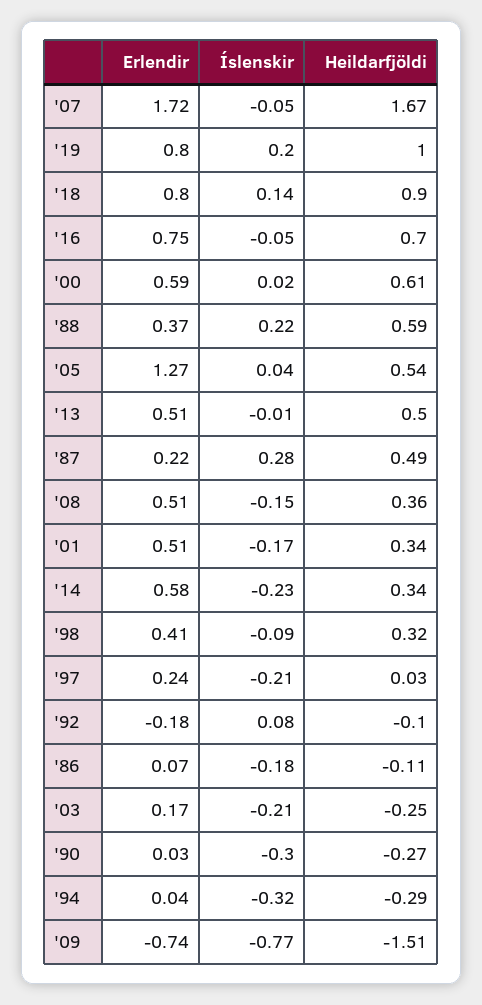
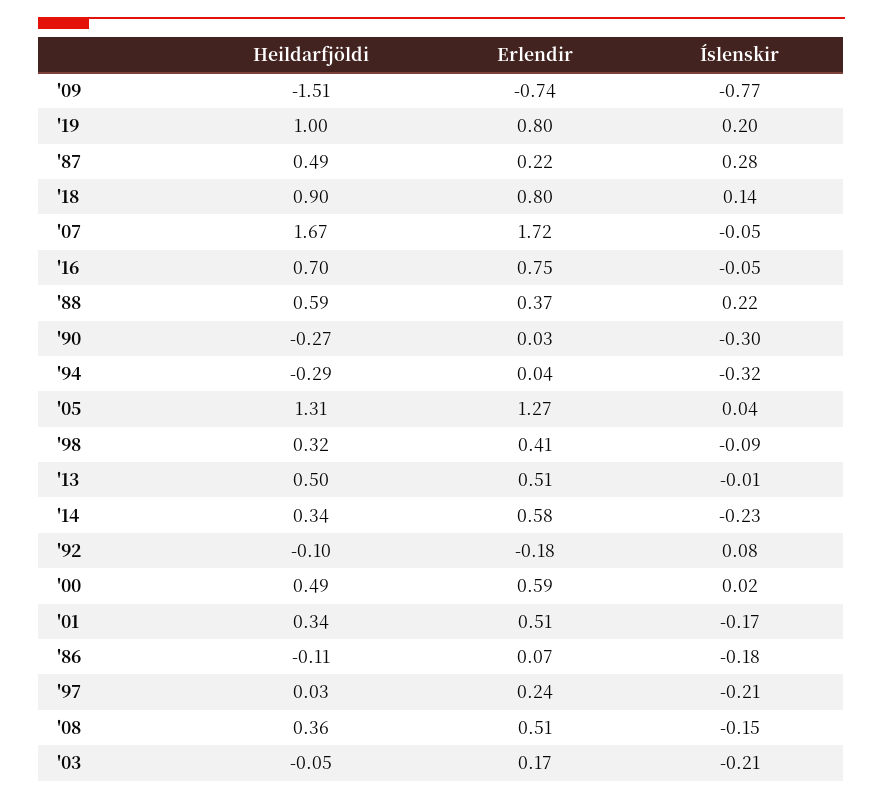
Heildarfjöldi, '00: 0.61 -> 0.49
Heildarfjöldi, '05: 0.54 -> 1.31
Heildarfjöldi, '03: -0.25 -> -0.05

